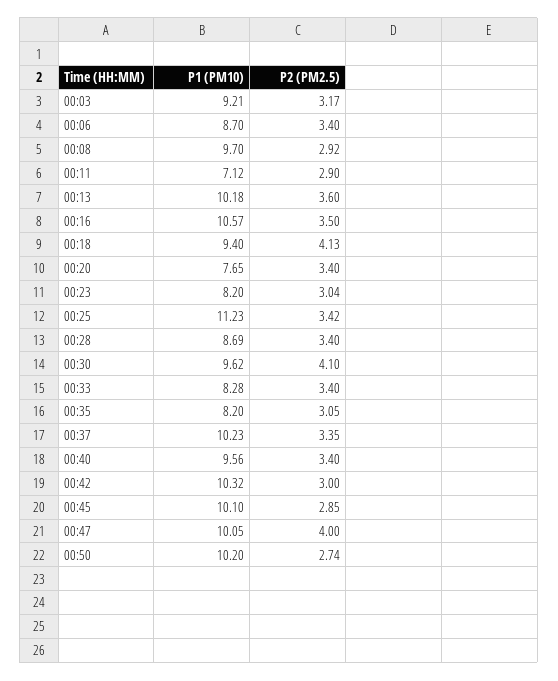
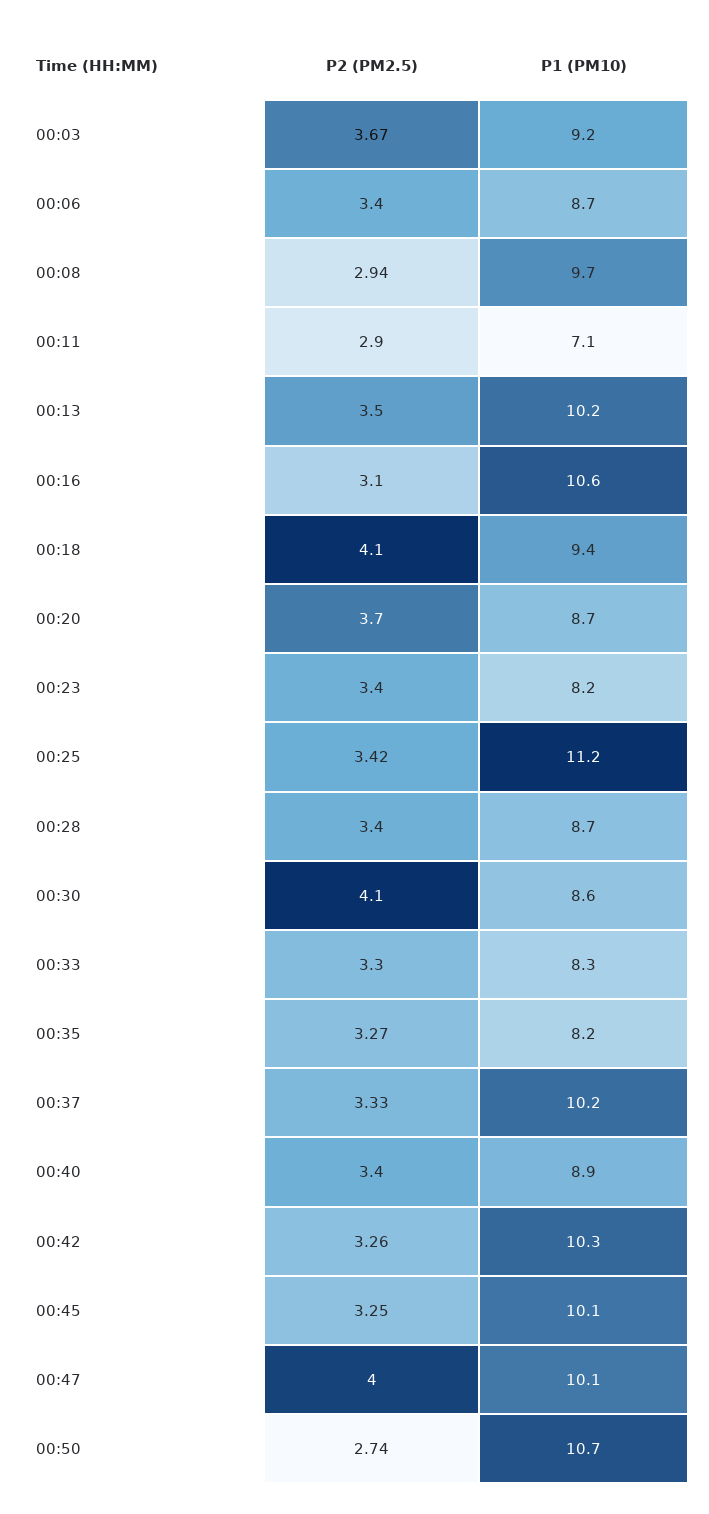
P2 (PM2.5), 00:03: 3.17 -> 3.67
P2 (PM2.5), 00:08: 2.92 -> 2.94
P2 (PM2.5), 00:13: 3.6 -> 3.5
P2 (PM2.5), 00:16: 3.5 -> 3.1
P2 (PM2.5), 00:18: 4.13 -> 4.1
P1 (PM10), 00:20: 7.65 -> 8.7
P2 (PM2.5), 00:20: 3.4 -> 3.7
P2 (PM2.5), 00:23: 3.04 -> 3.4
P1 (PM10), 00:30: 9.62 -> 8.6
P2 (PM2.5), 00:33: 3.4 -> 3.3
P2 (PM2.5), 00:35: 3.05 -> 3.27
P2 (PM2.5), 00:37: 3.35 -> 3.33
P1 (PM10), 00:40: 9.56 -> 8.9
P2 (PM2.5), 00:42: 3 -> 3.26
P2 (PM2.5), 00:45: 2.85 -> 3.25
P1 (PM10), 00:50: 10.2 -> 10.7

